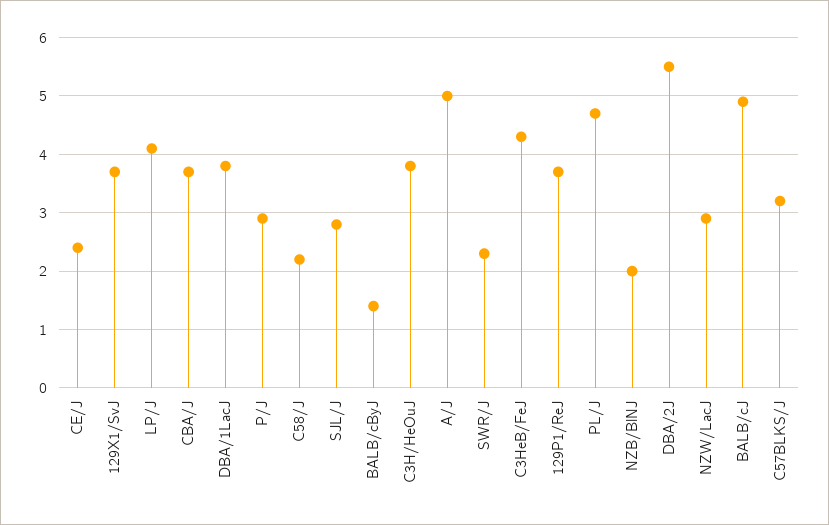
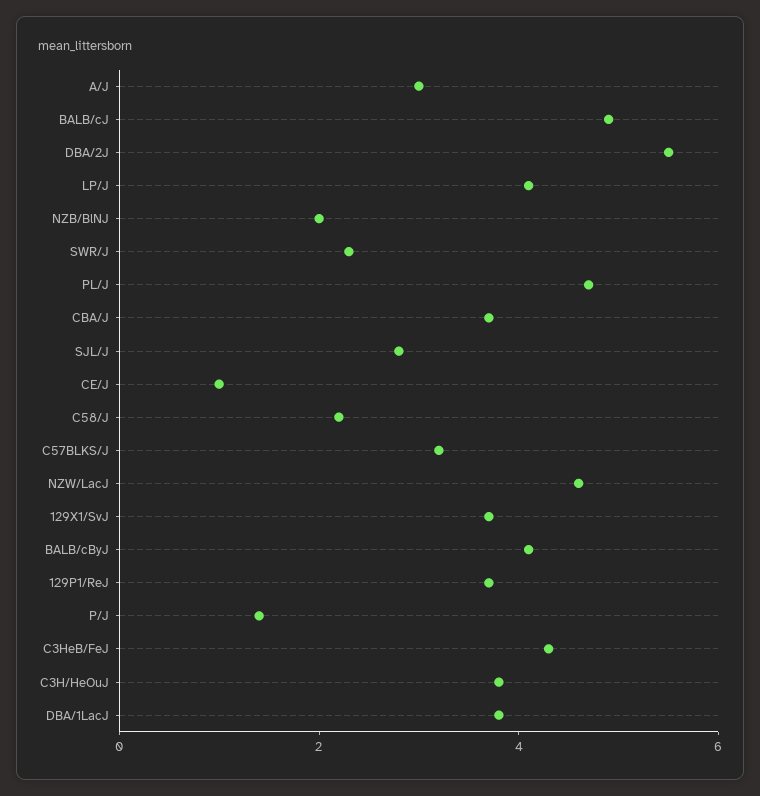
CE/J: 2.5 -> 1
P/J: 3 -> 1.5
BALB/cByJ: 1.5 -> 4
A/J: 5 -> 3
NZW/LacJ: 3 -> 4.5

